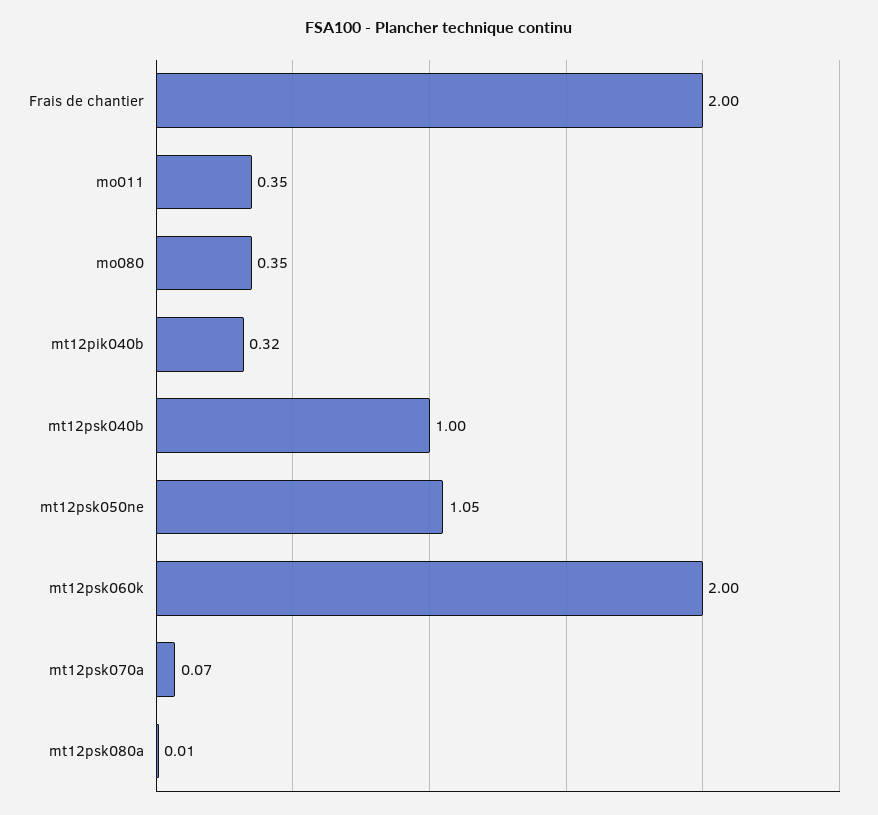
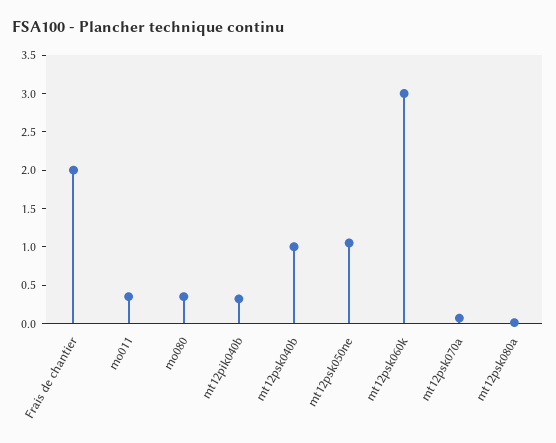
mt12psk060k: 2 -> 3

